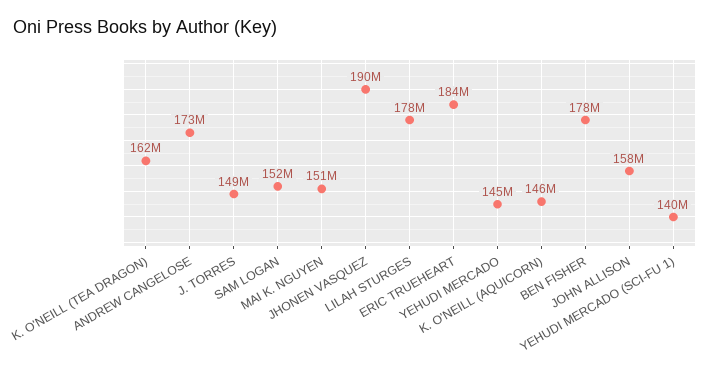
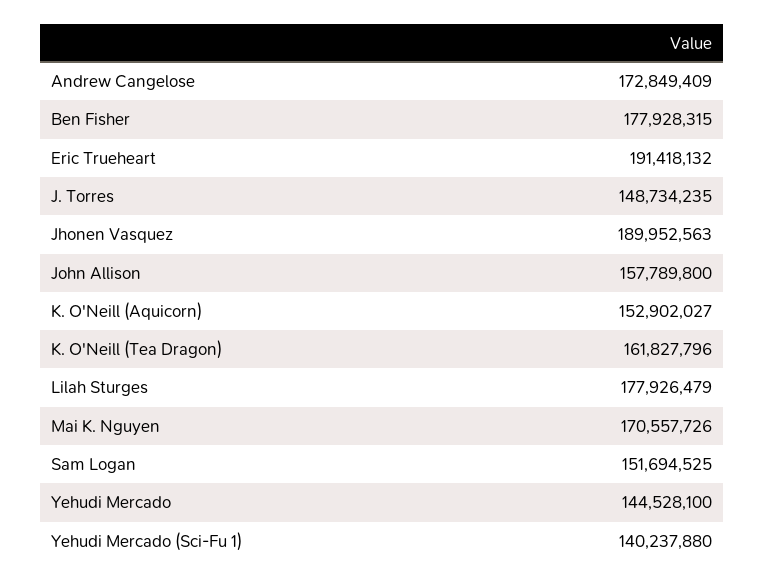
MAI K. NGUYEN: 151000000 -> 170557726
ERIC TRUEHEART: 184000000 -> 191418132
K. O'NEILL (AQUICORN): 146000000 -> 152902027

